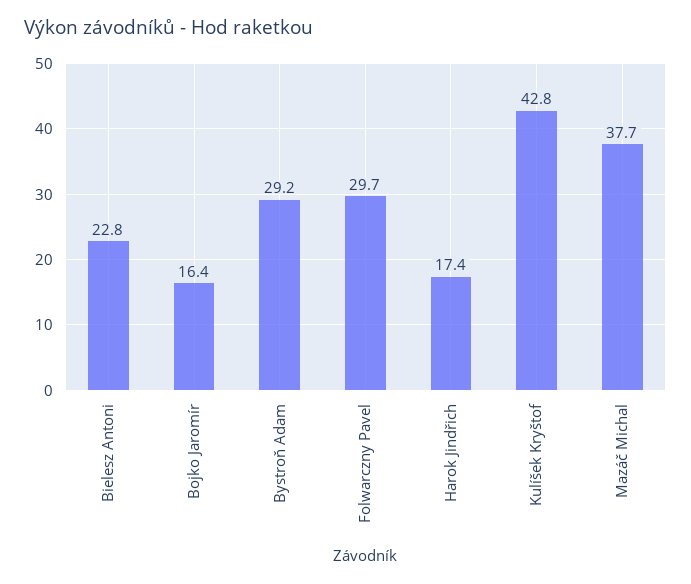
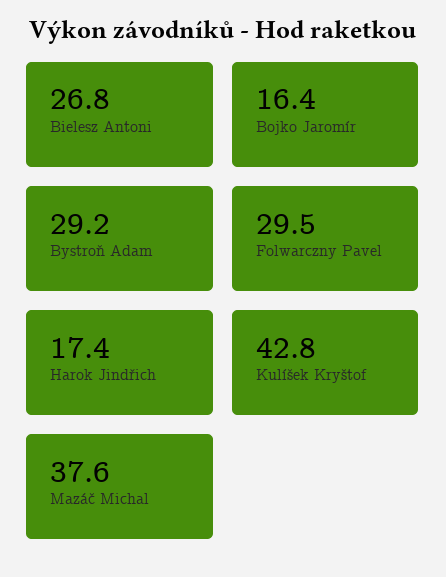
Bielesz Antoni: 22.8 -> 26.8
Folwarczny Pavel: 29.7 -> 29.5
Mazáč Michal: 37.7 -> 37.6

